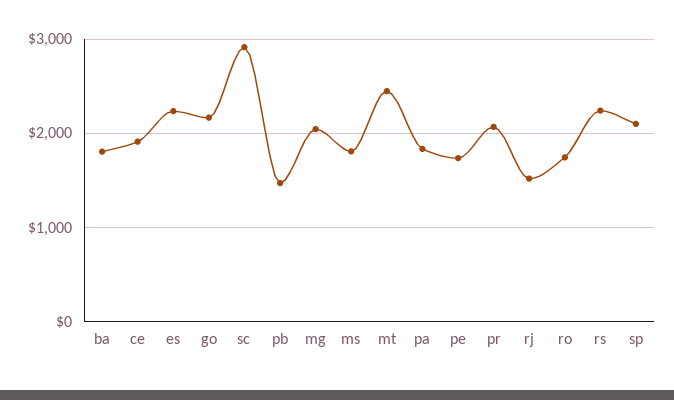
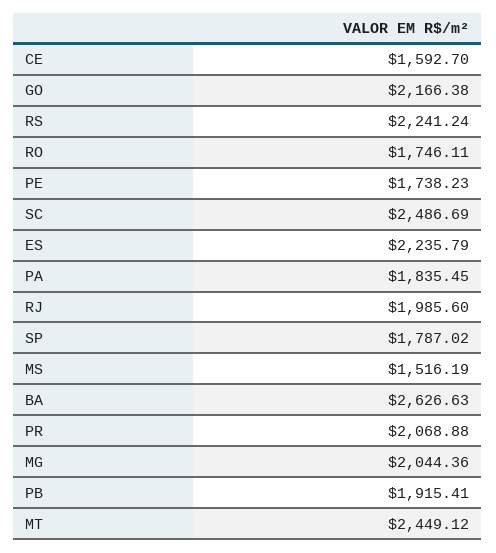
ba: 1800 -> 2626.63
ce: 1900 -> 1592.7
sc: 2900 -> 2486.69
pb: 1500 -> 1915.41
ms: 1800 -> 1516.19
rj: 1500 -> 1985.6
sp: 2100 -> 1787.02

